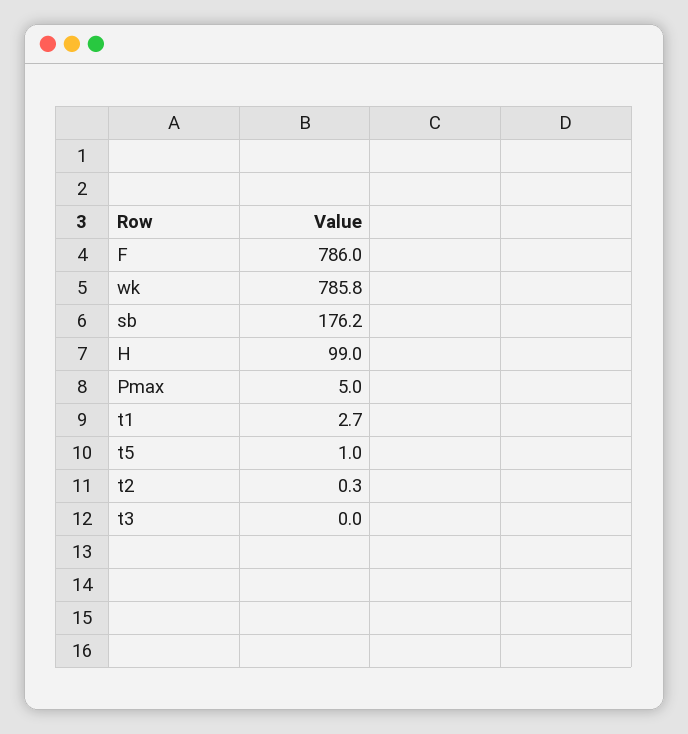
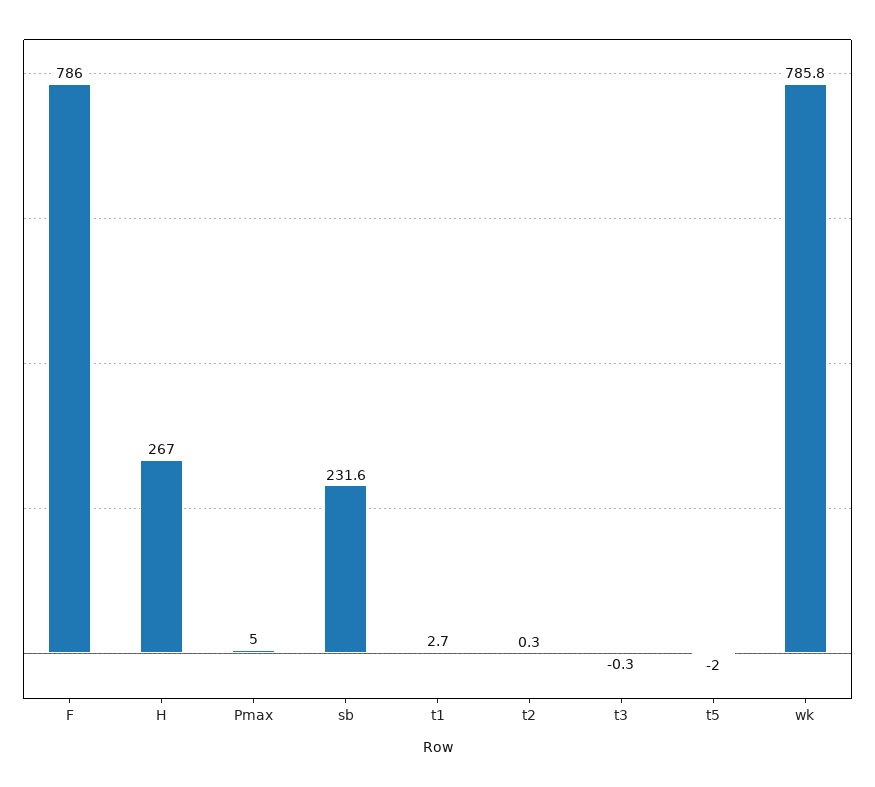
sb: 176.2 -> 231.6
H: 99 -> 267
t5: 1 -> -2
t3: 0 -> -0.3

